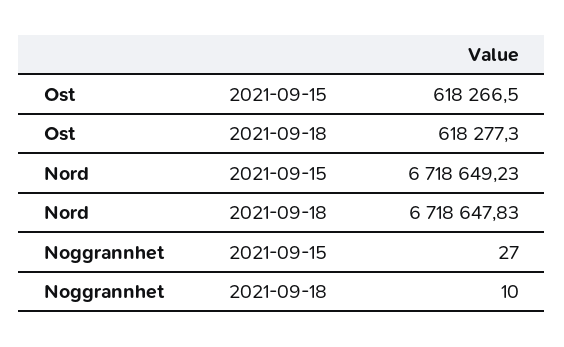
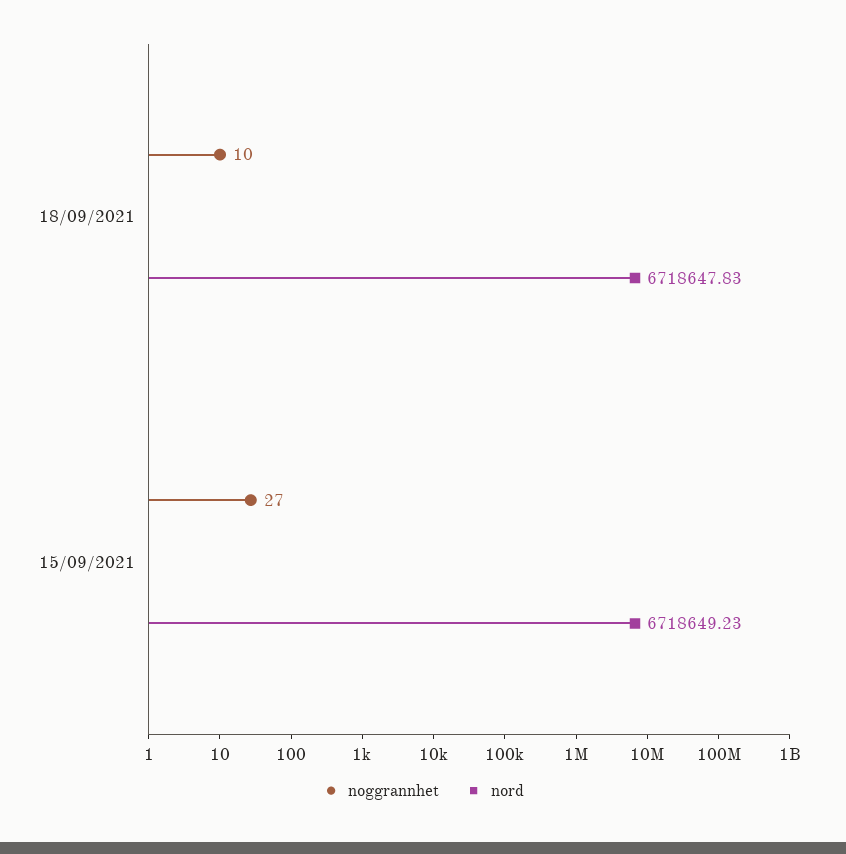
Ost, 2021-09-15: 618266.5 -> none
Ost, 2021-09-18: 618277.3 -> none

